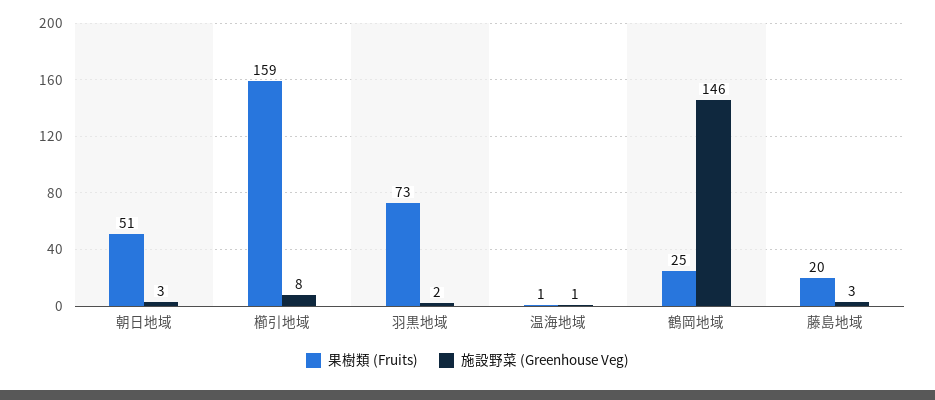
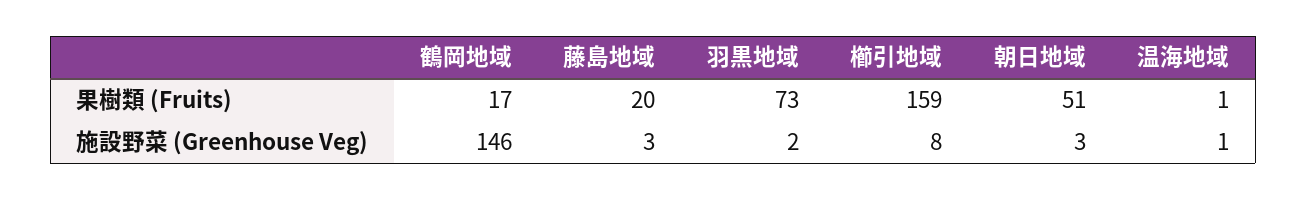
果樹類 (Fruits), 鶴岡地域: 25 -> 17

